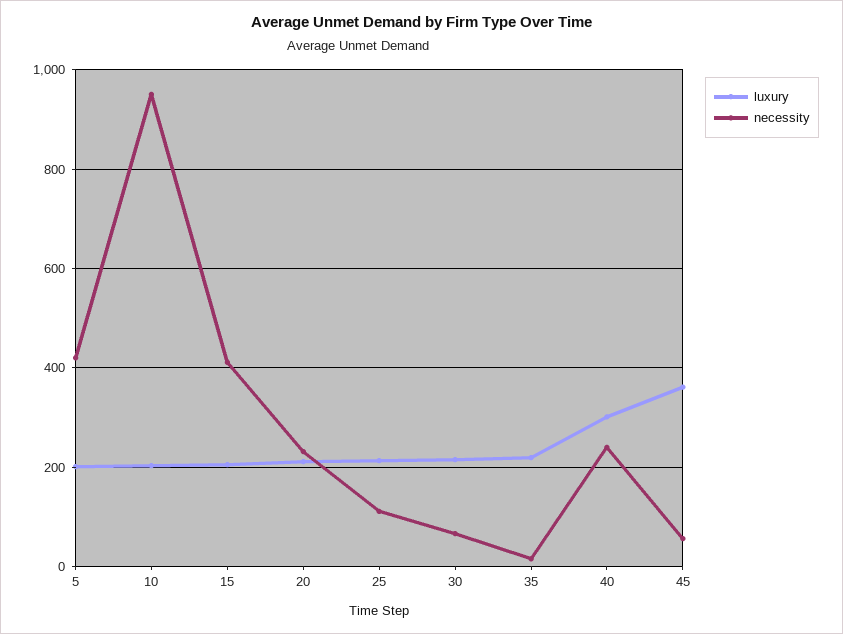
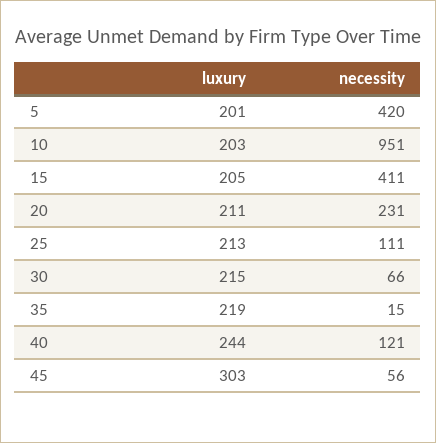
luxury, 40: 300 -> 244
necessity, 40: 240 -> 121
luxury, 45: 360 -> 303

